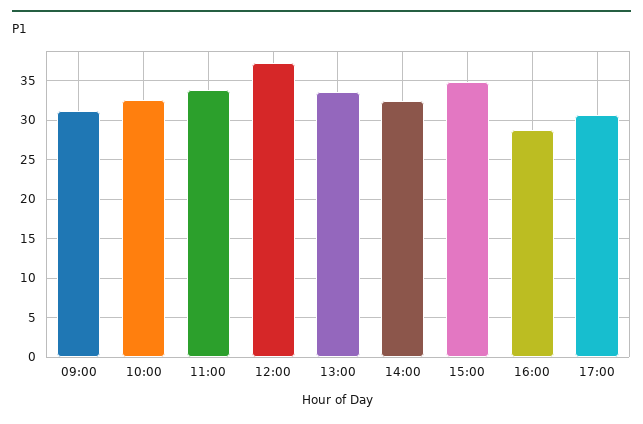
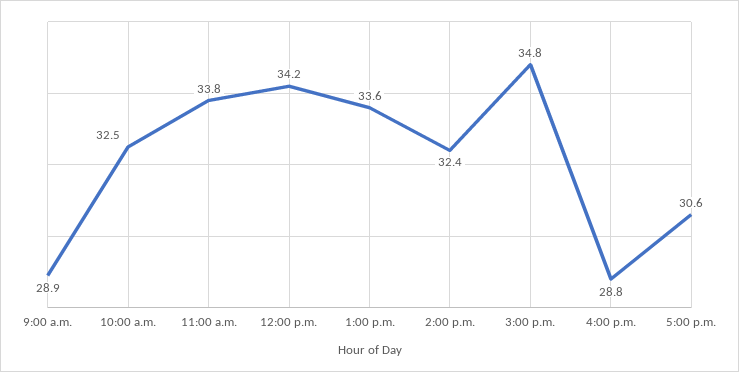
09:00: 31 -> 28.9
12:00: 37 -> 34.2

